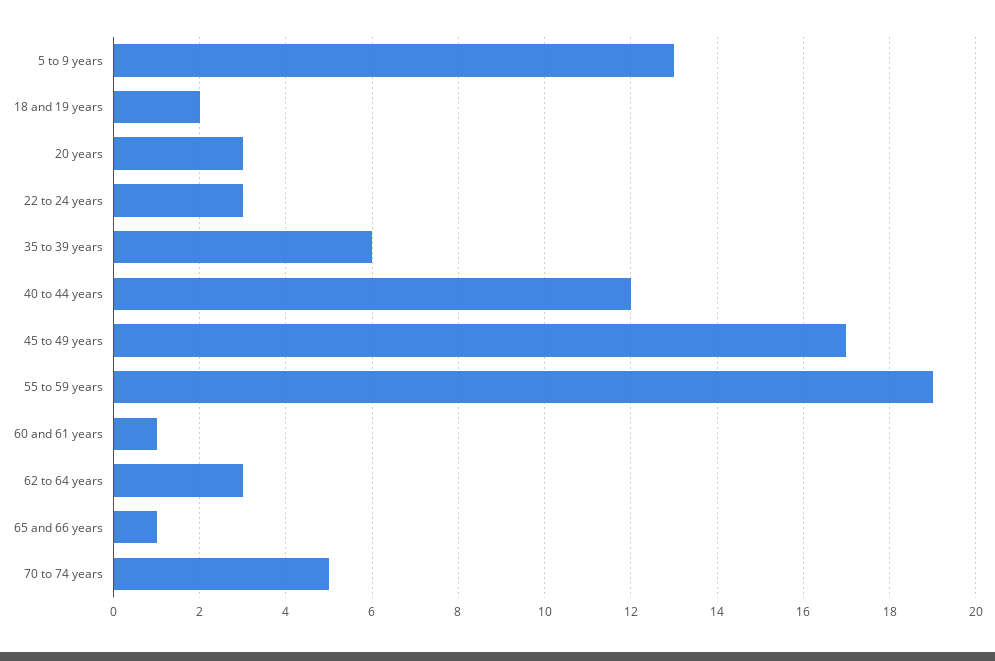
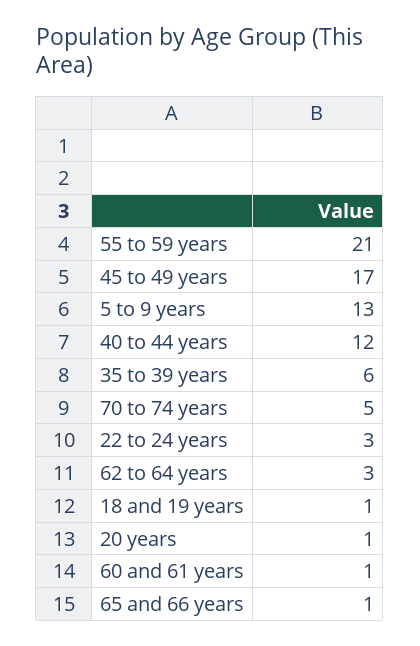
18 and 19 years: 2 -> 1
20 years: 3 -> 1
55 to 59 years: 19 -> 21

